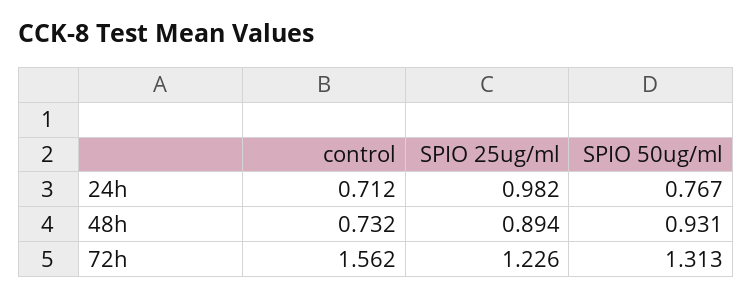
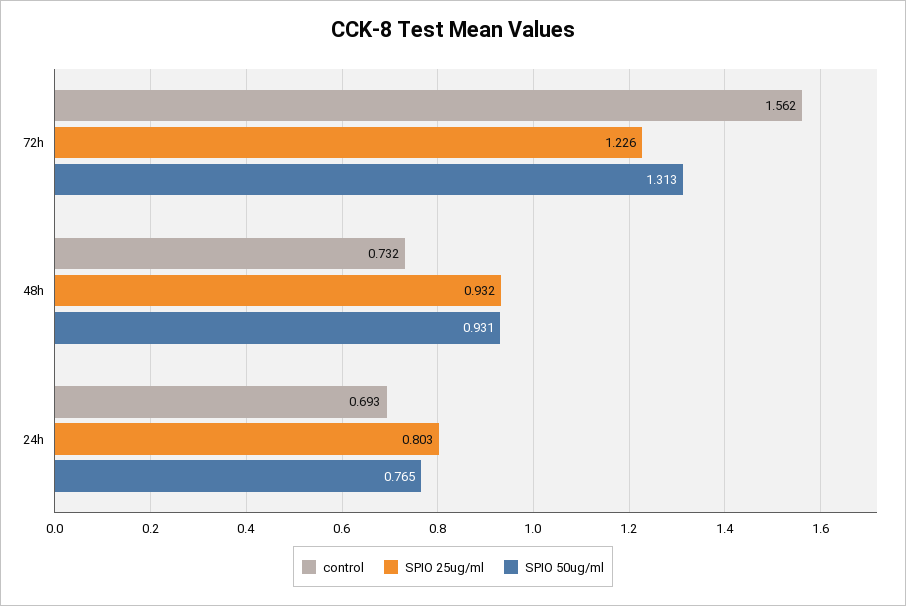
control, 24h: 0.712 -> 0.693
SPIO 25ug/ml, 24h: 0.982 -> 0.803
SPIO 50ug/ml, 24h: 0.767 -> 0.765
SPIO 25ug/ml, 48h: 0.894 -> 0.932

